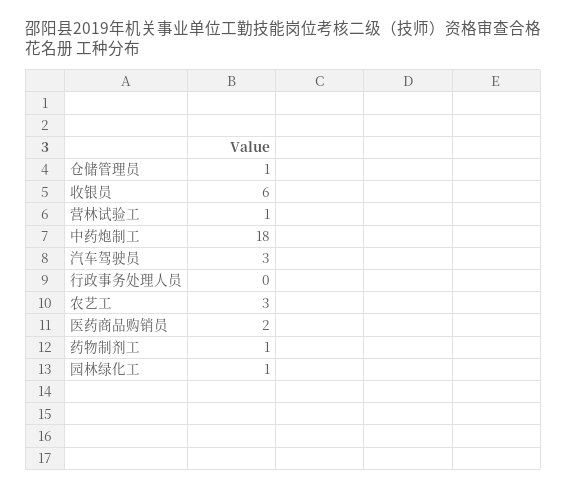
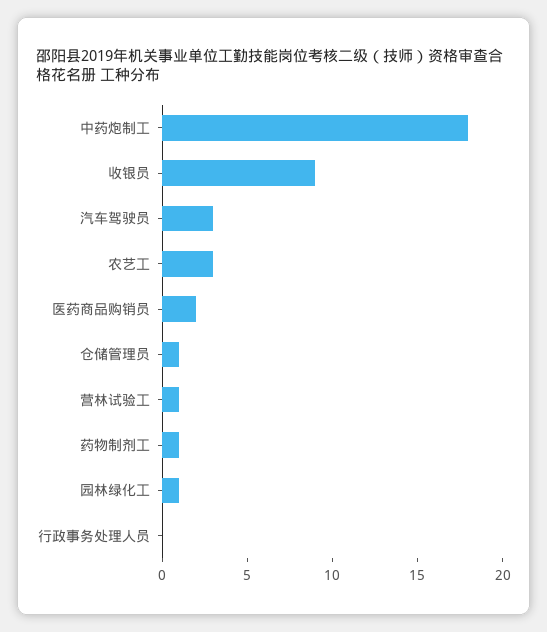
收银员: 6 -> 9

